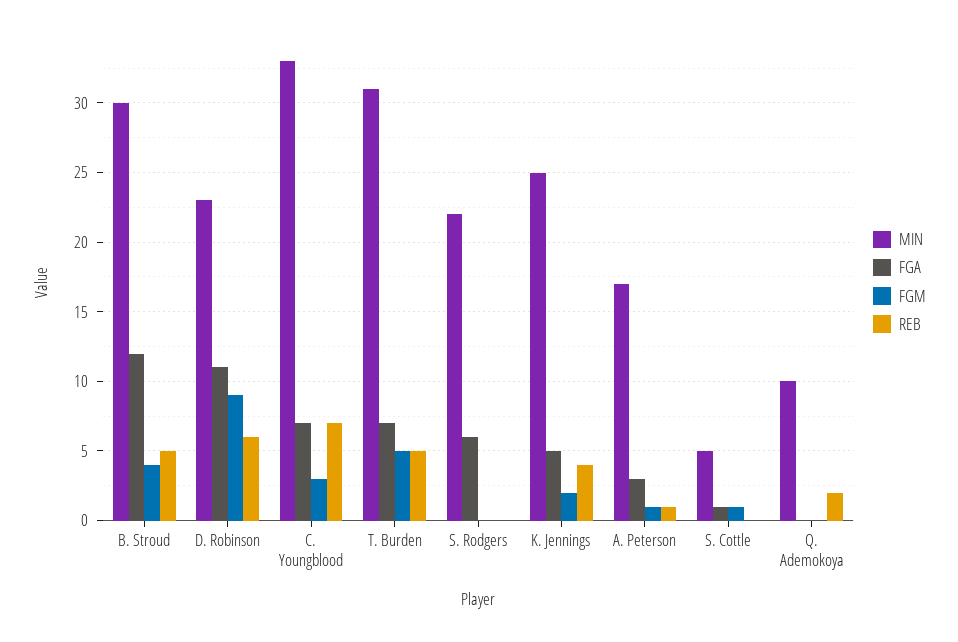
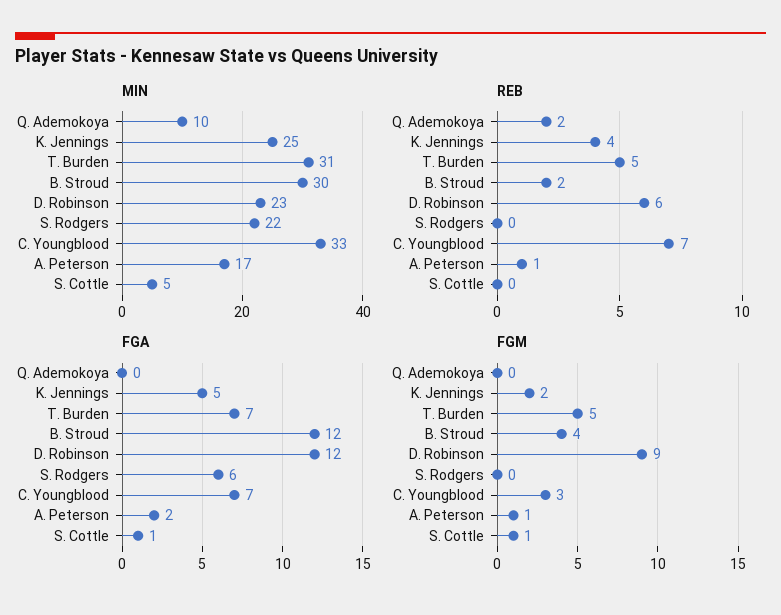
REB, B. Stroud: 5 -> 2
FGA, D. Robinson: 11 -> 12
FGA, A. Peterson: 3 -> 2

